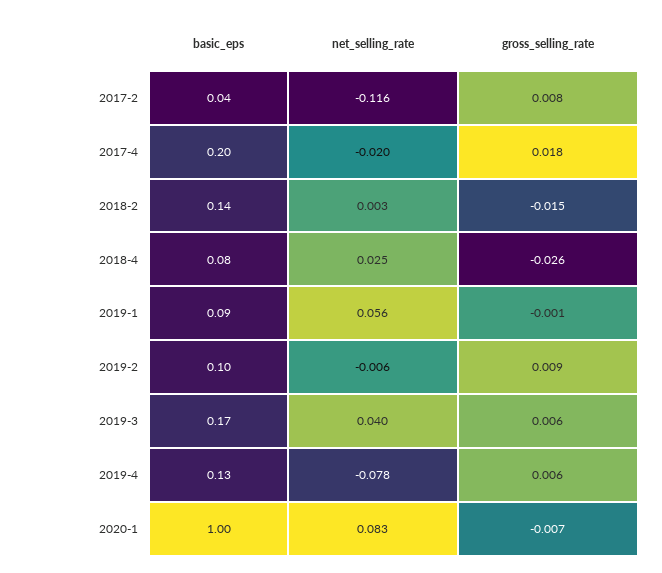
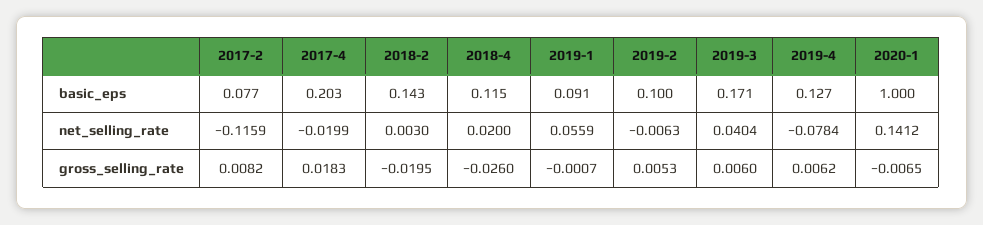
basic_eps, 2017-2: 0.04 -> 0.077
gross_selling_rate, 2018-2: -0.015 -> -0.0195
basic_eps, 2018-4: 0.08 -> 0.115
net_selling_rate, 2018-4: 0.025 -> 0.02
gross_selling_rate, 2019-2: 0.009 -> 0.0053
net_selling_rate, 2020-1: 0.083 -> 0.1412

